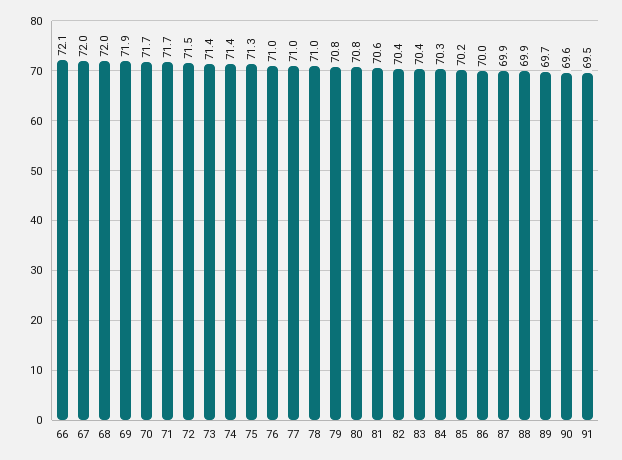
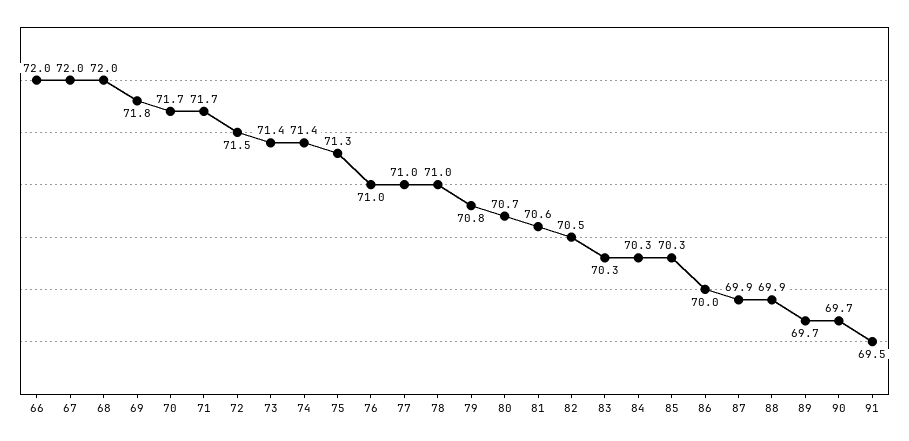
66: 72.1 -> 72
69: 71.9 -> 71.8
80: 70.8 -> 70.7
82: 70.4 -> 70.5
83: 70.4 -> 70.3
85: 70.2 -> 70.3
90: 69.6 -> 69.7

